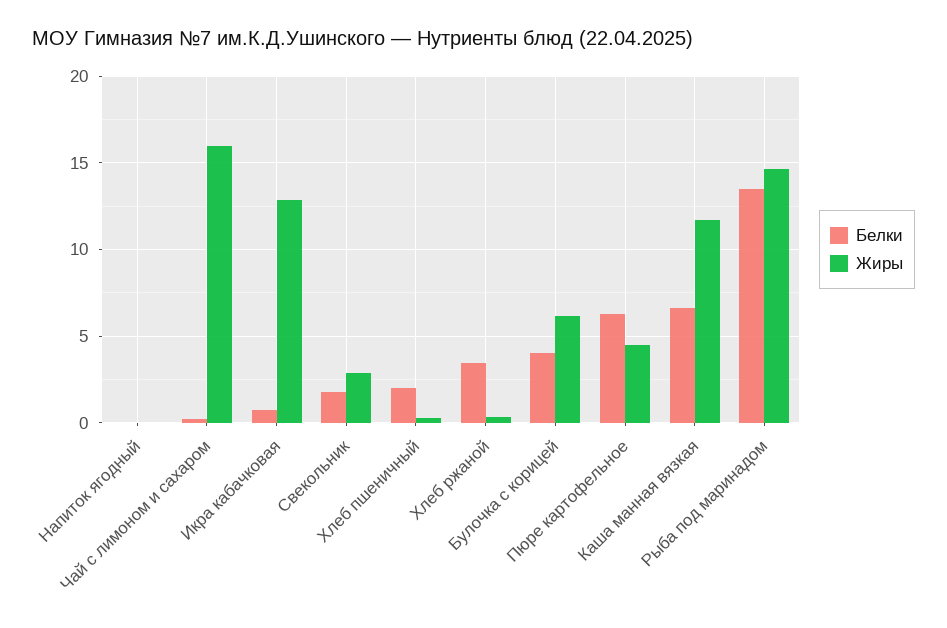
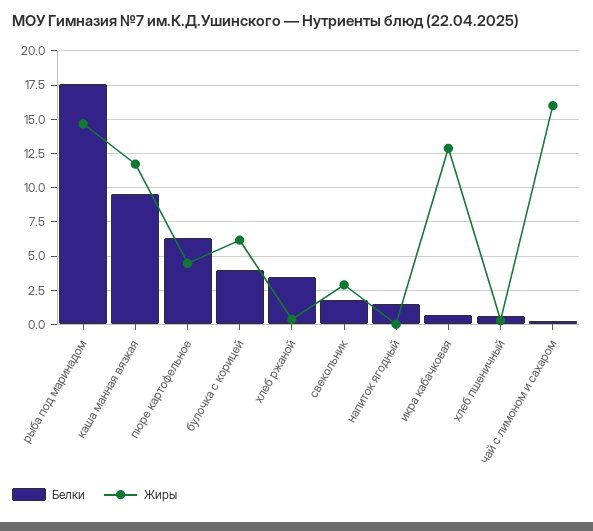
Белки, Напиток ягодный: 0 -> 1.5
Белки, Хлеб пшеничный: 2 -> 0.5
Белки, Каша манная вязкая: 6.5 -> 9.5
Белки, Рыба под маринадом: 13.5 -> 17.5

